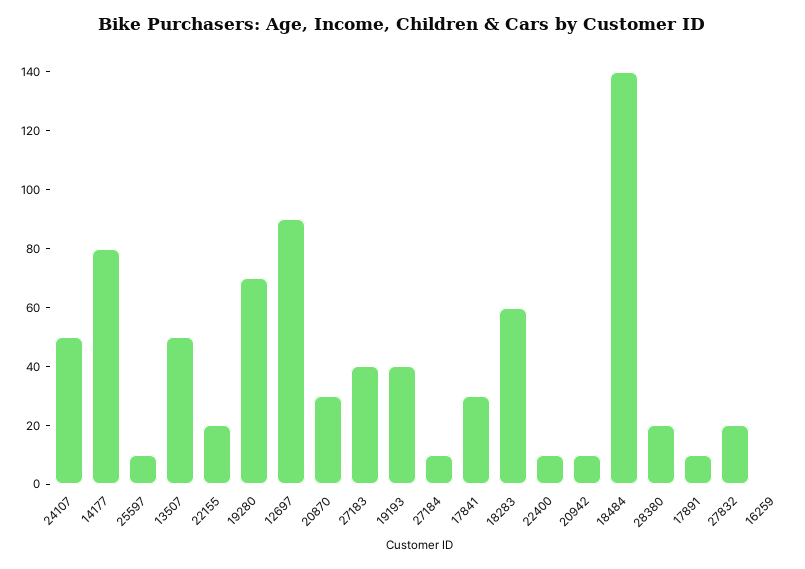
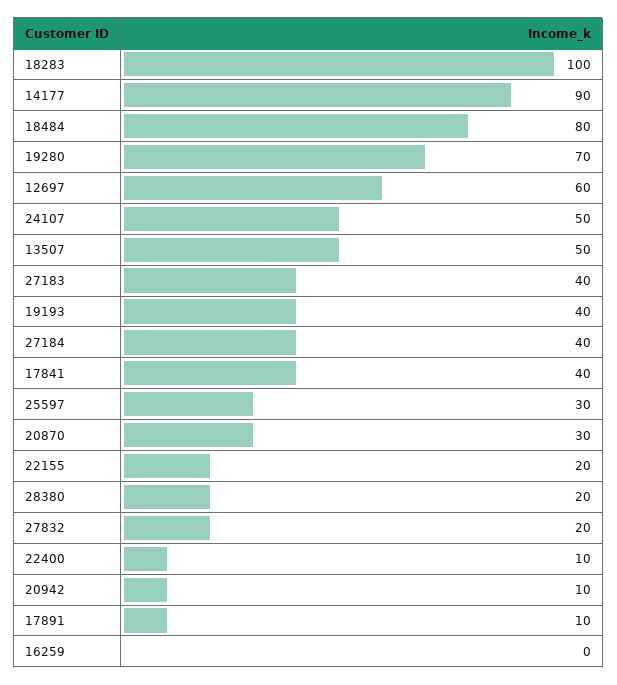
14177: 80 -> 90
25597: 10 -> 30
12697: 90 -> 60
27184: 10 -> 40
17841: 30 -> 40
18283: 60 -> 100
18484: 140 -> 80

